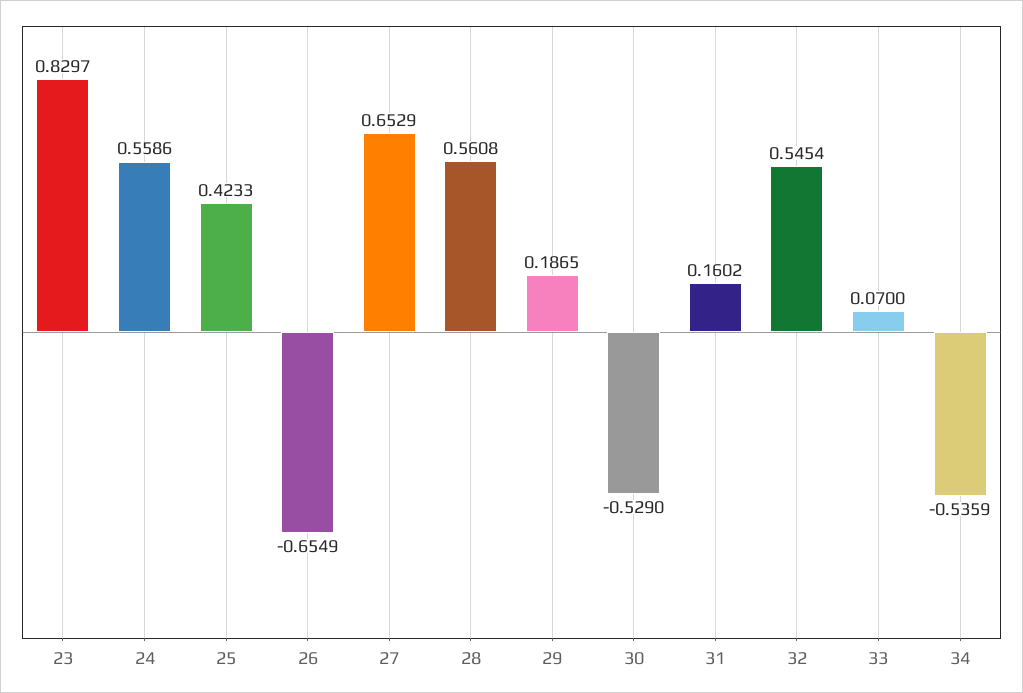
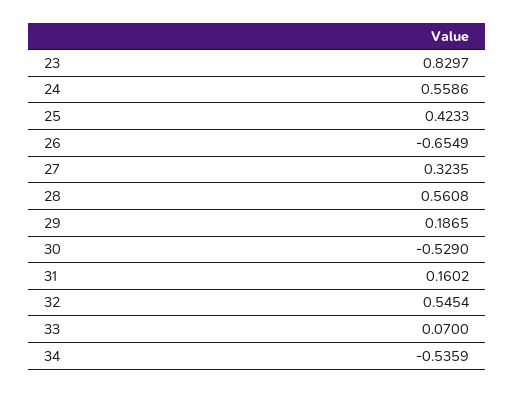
27: 0.6529 -> 0.3235

